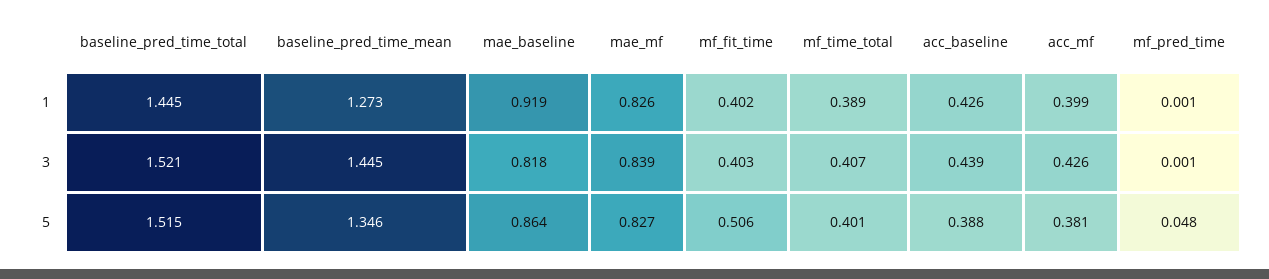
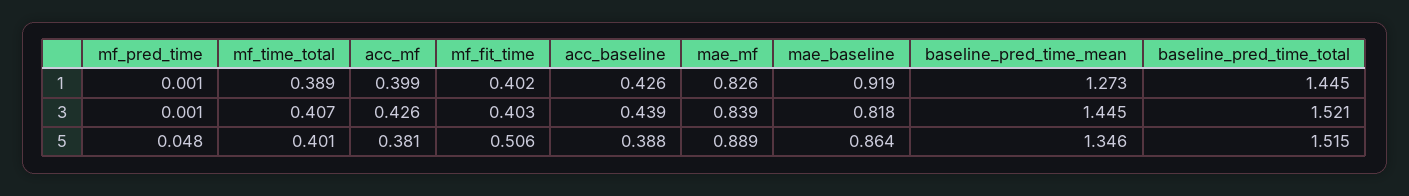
mae_mf, 5: 0.827 -> 0.889

